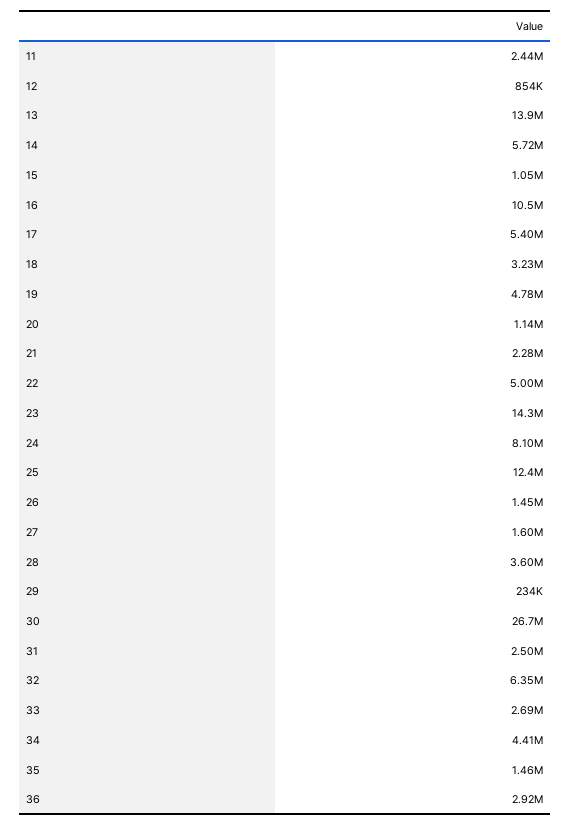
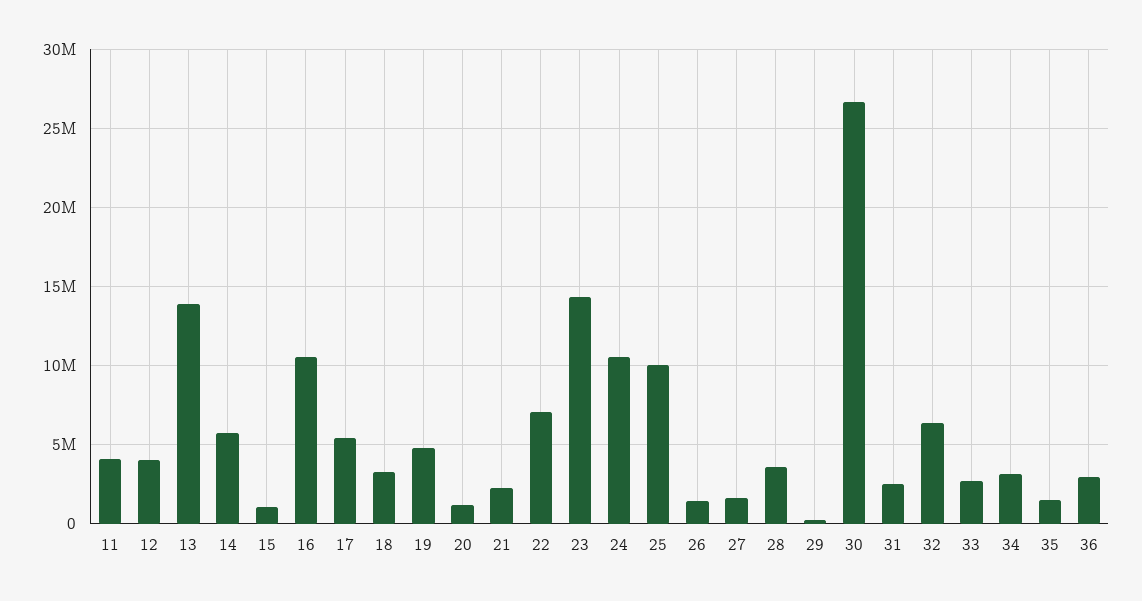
11: 2440000 -> 4000000
12: 854000 -> 4000000
22: 5000000 -> 7000000
24: 8100000 -> 10500000
25: 12400000 -> 10000000
34: 4410000 -> 3000000

